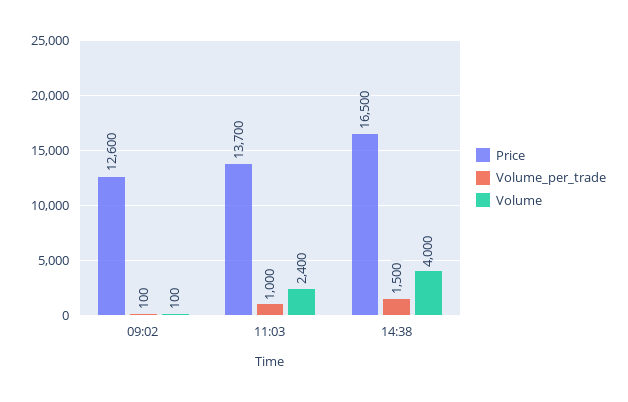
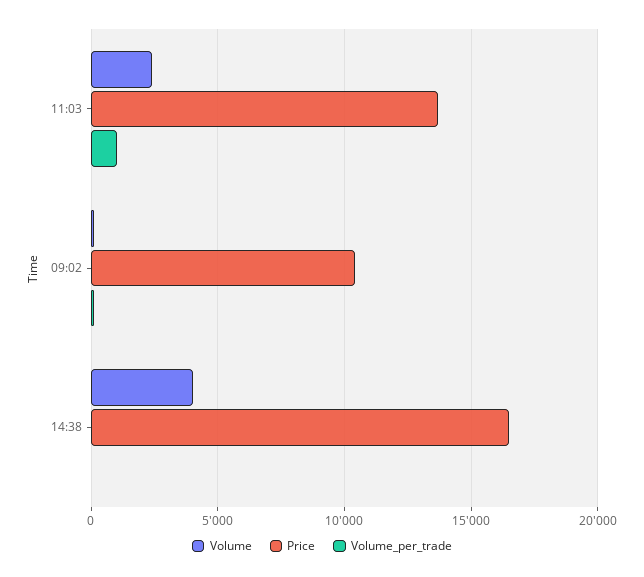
Price, 09:02: 12600 -> 10500
Volume_per_trade, 14:38: 1500 -> 0

